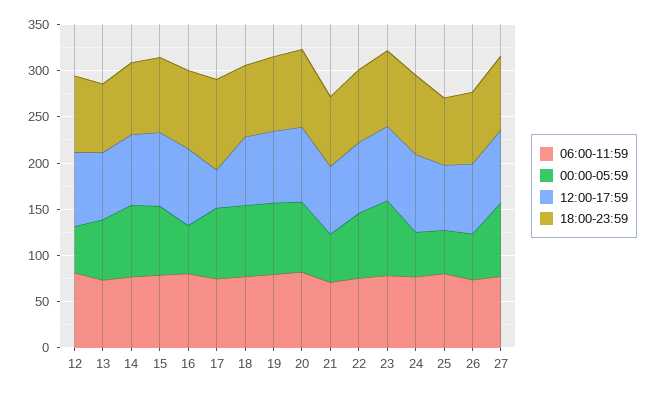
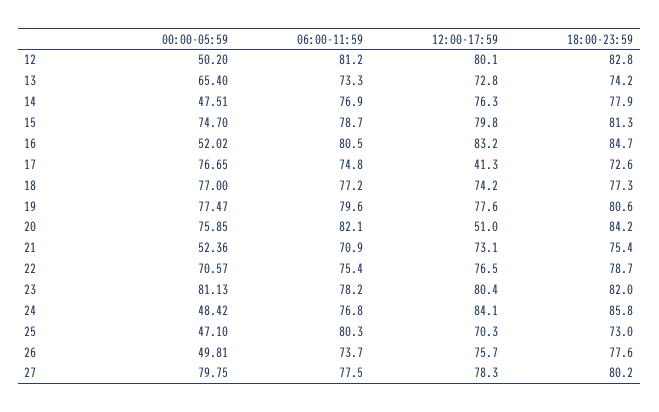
00:00-05:59, 14: 80 -> 47.51
18:00-23:59, 17: 100 -> 72.6
12:00-17:59, 20: 80 -> 51

